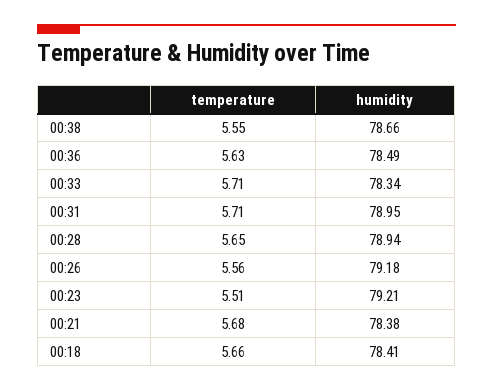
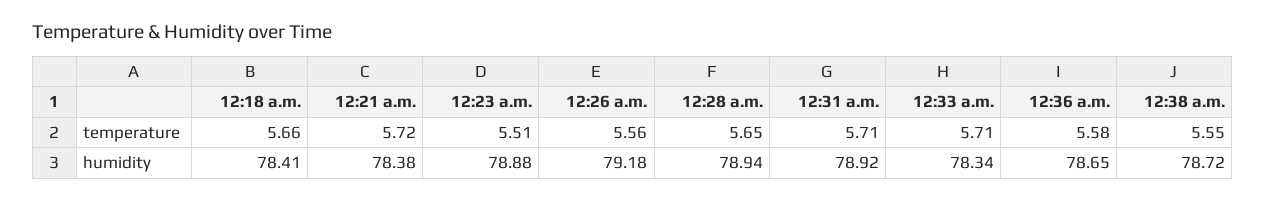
humidity, 00:38: 78.66 -> 78.72
temperature, 00:36: 5.63 -> 5.58
humidity, 00:36: 78.49 -> 78.65
humidity, 00:31: 78.95 -> 78.92
humidity, 00:23: 79.21 -> 78.88
temperature, 00:21: 5.68 -> 5.72

